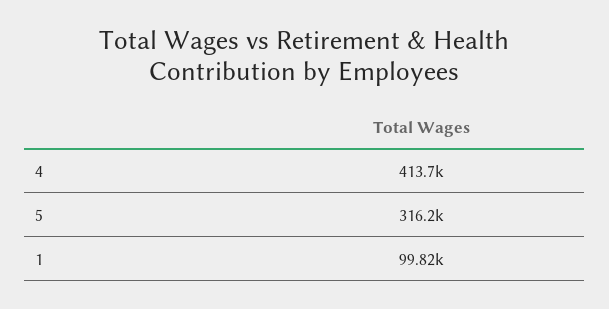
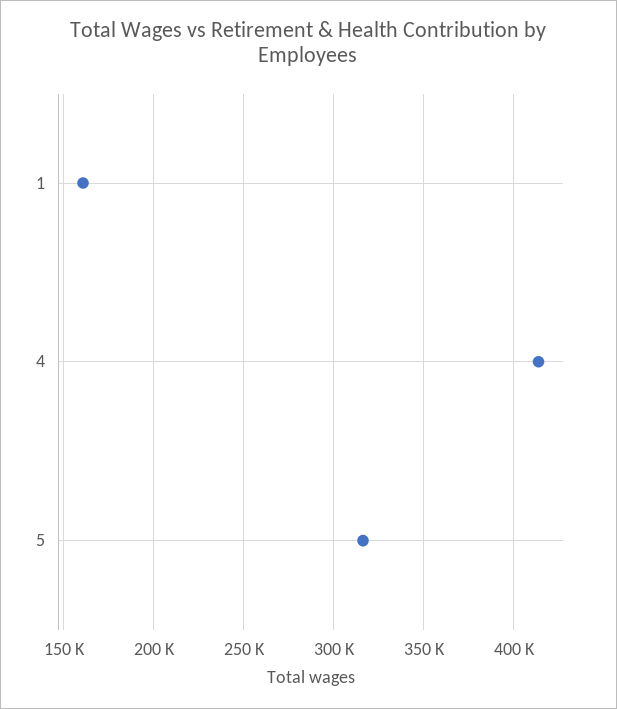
1: 99820 -> 160000

